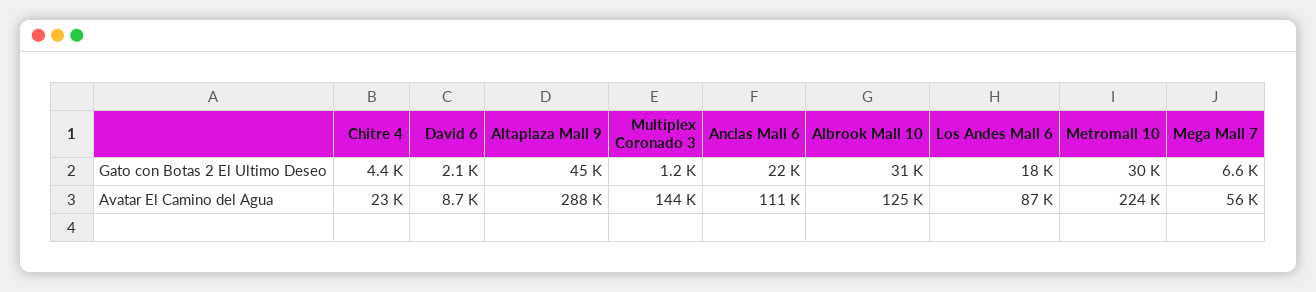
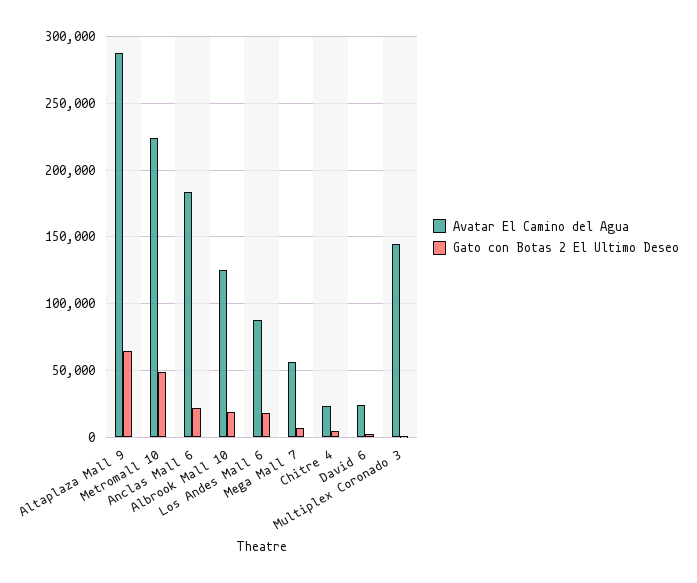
Gato con Botas 2 El Ultimo Deseo, Altaplaza Mall 9: 45000 -> 65000
Gato con Botas 2 El Ultimo Deseo, Albrook Mall 10: 31000 -> 20000
Gato con Botas 2 El Ultimo Deseo, Metromall 10: 30000 -> 50000
Avatar El Camino del Agua, David 6: 8700 -> 25000
Avatar El Camino del Agua, Anclas Mall 6: 111000 -> 185000

